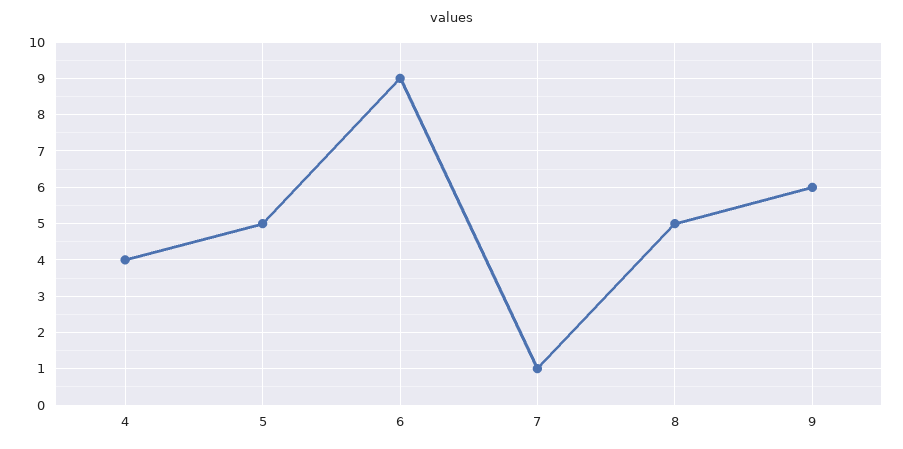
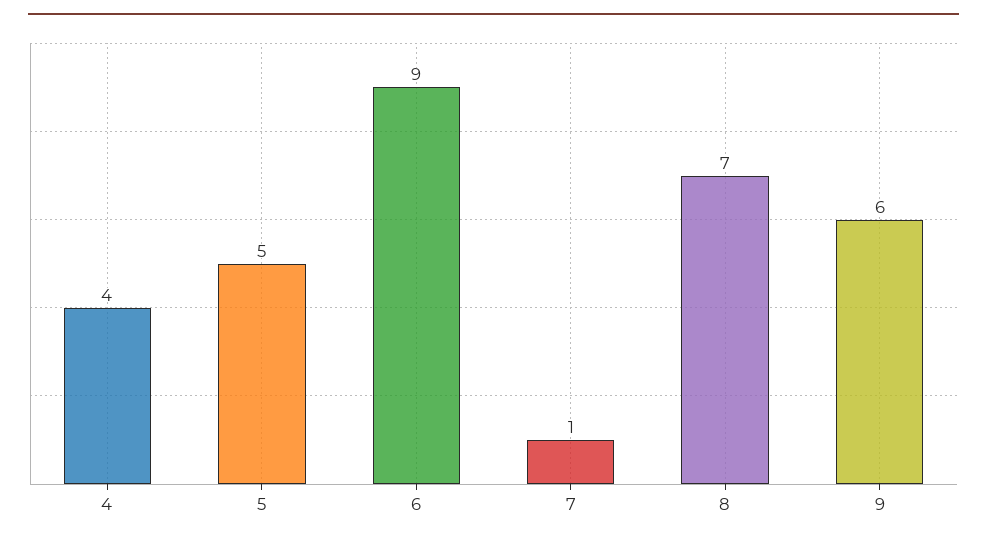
8: 5 -> 7

